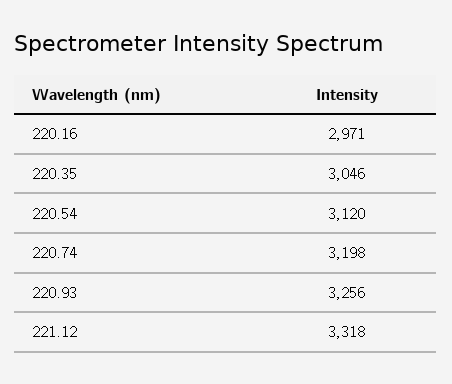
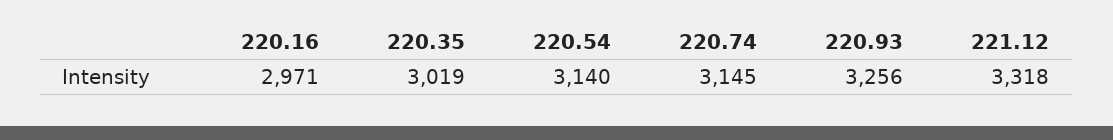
220.35: 3046 -> 3019
220.54: 3120 -> 3140
220.74: 3198 -> 3145

